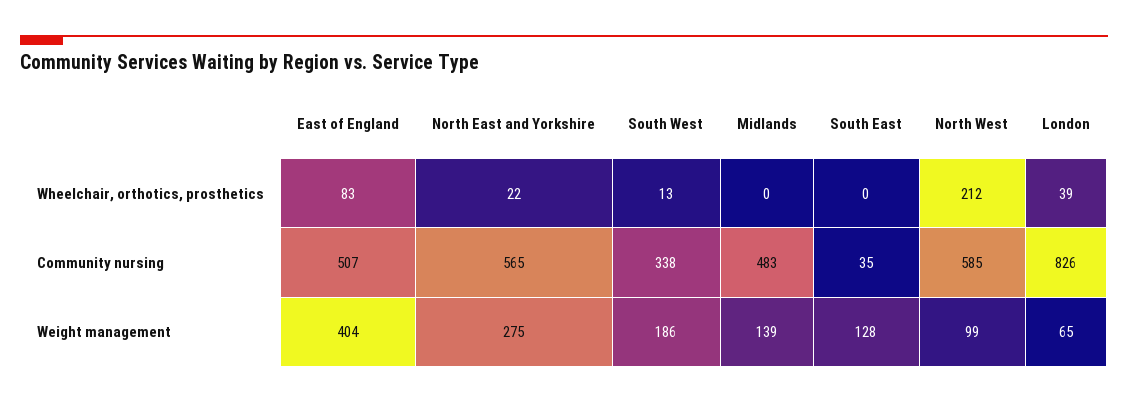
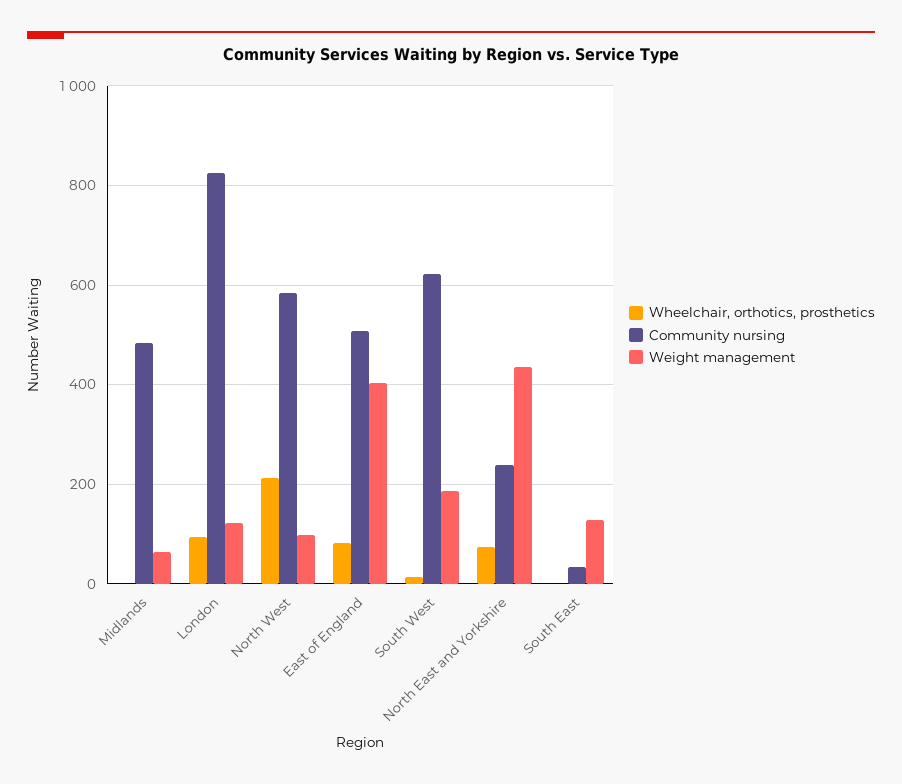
Wheelchair, orthotics, prosthetics, North East and Yorkshire: 22 -> 80
Wheelchair, orthotics, prosthetics, London: 39 -> 100
Community nursing, North East and Yorkshire: 565 -> 240
Community nursing, South West: 338 -> 620
Weight management, North East and Yorkshire: 275 -> 440
Weight management, Midlands: 139 -> 60
Weight management, London: 65 -> 120

